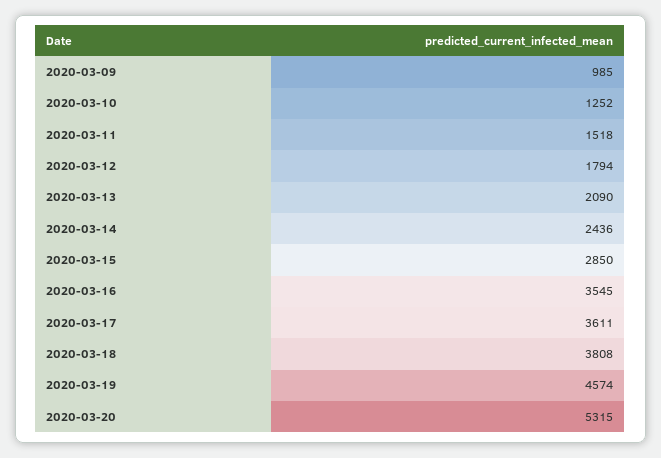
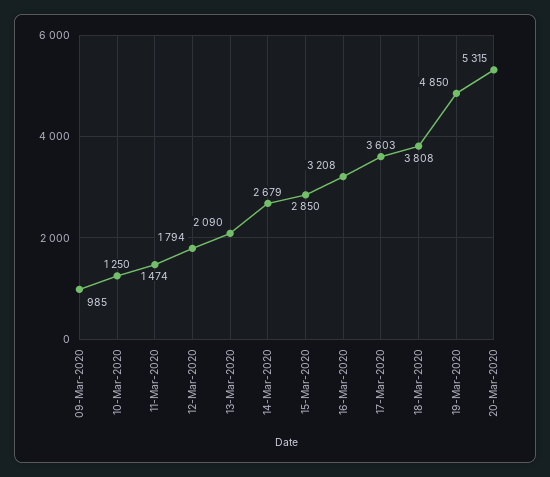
2020-03-10: 1252 -> 1250
2020-03-11: 1518 -> 1474
2020-03-14: 2436 -> 2679
2020-03-16: 3545 -> 3208
2020-03-17: 3611 -> 3603
2020-03-19: 4574 -> 4850

